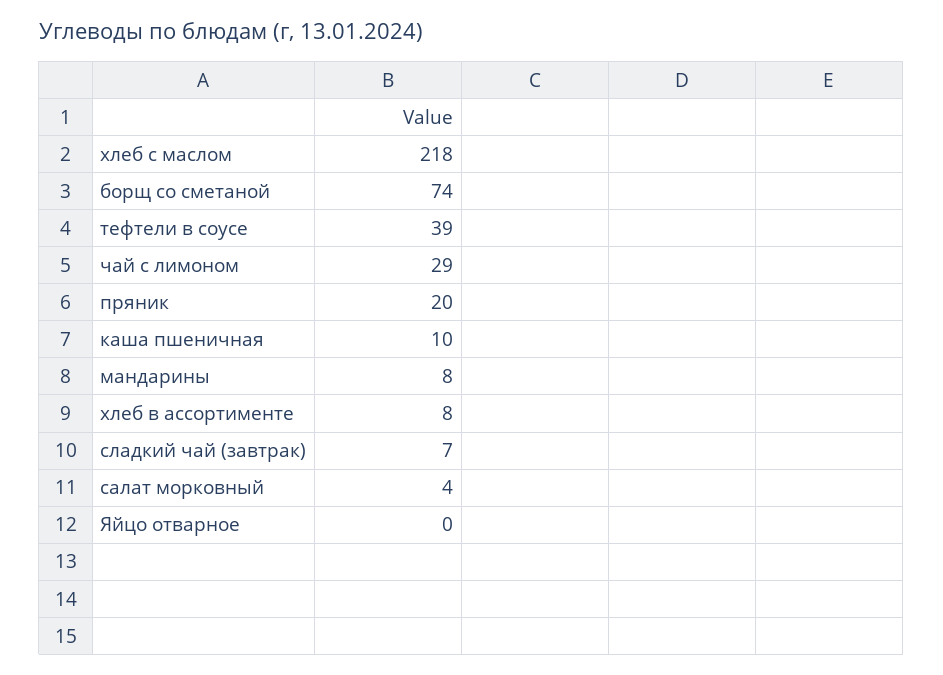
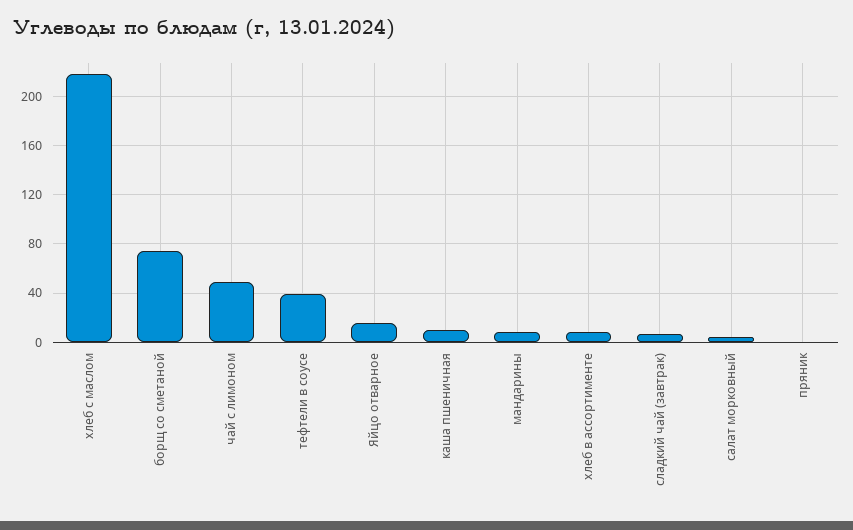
чай с лимоном: 29 -> 50
пряник: 20 -> 0
Яйцо отварное: 0 -> 15

